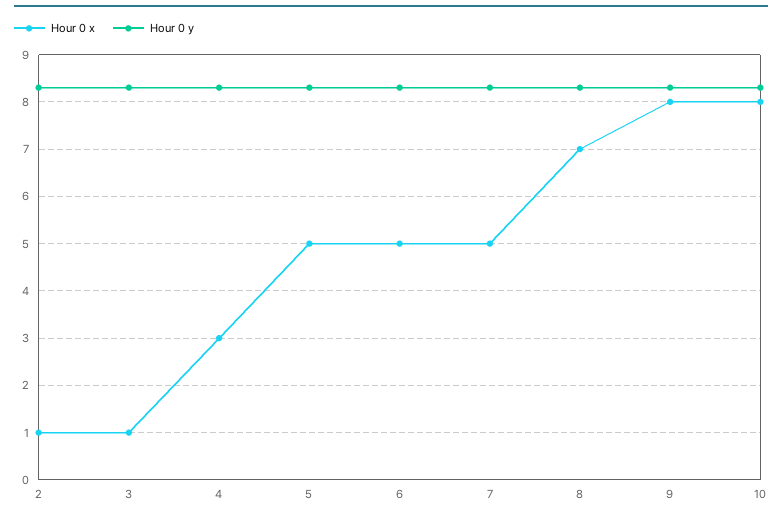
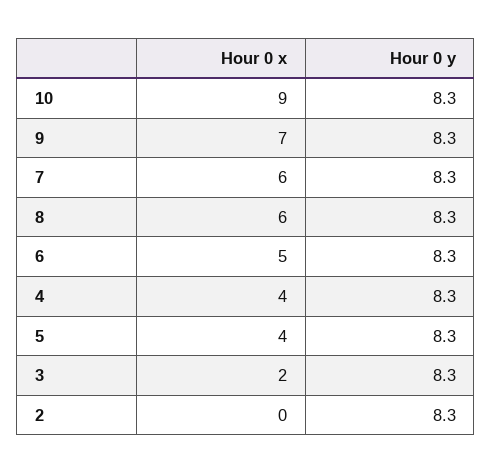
Hour 0 x, 2: 1 -> 0
Hour 0 x, 3: 1 -> 2
Hour 0 x, 4: 3 -> 4
Hour 0 x, 5: 5 -> 4
Hour 0 x, 7: 5 -> 6
Hour 0 x, 8: 7 -> 6
Hour 0 x, 9: 8 -> 7
Hour 0 x, 10: 8 -> 9

